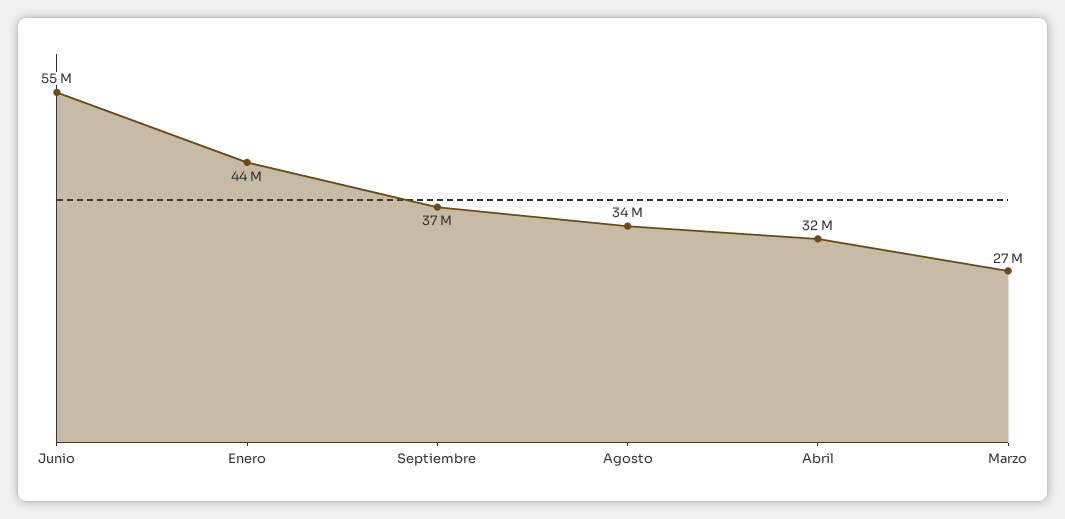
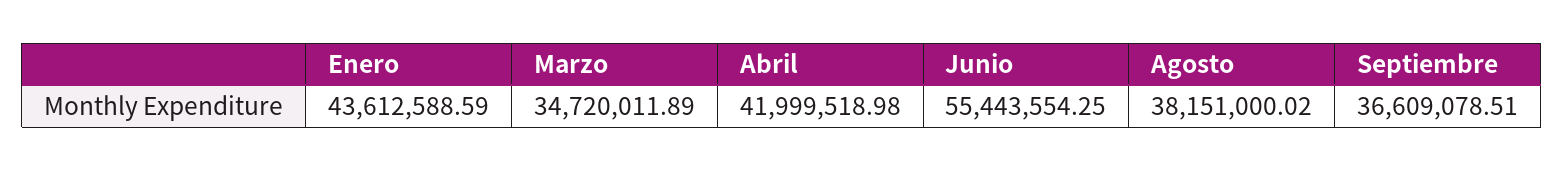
Agosto: 34000000 -> 38151000.02
Abril: 32000000 -> 41999518.98
Marzo: 27000000 -> 34720011.89

